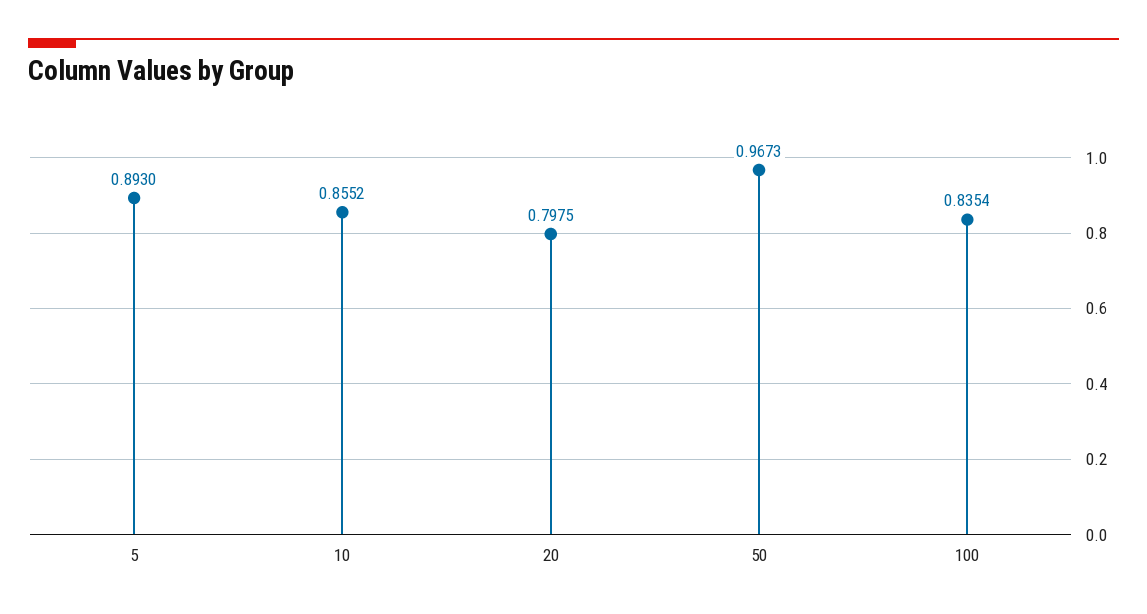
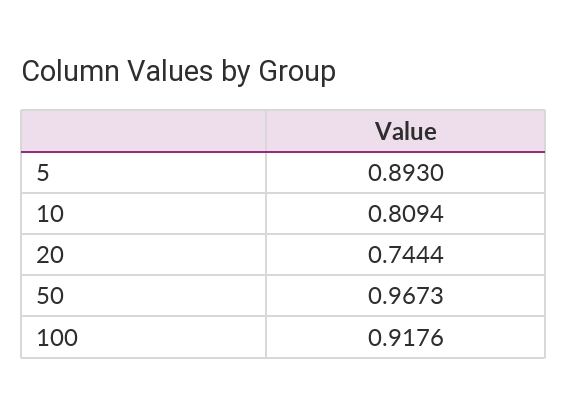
10: 0.8552 -> 0.8094
20: 0.7975 -> 0.7444
100: 0.8354 -> 0.9176

